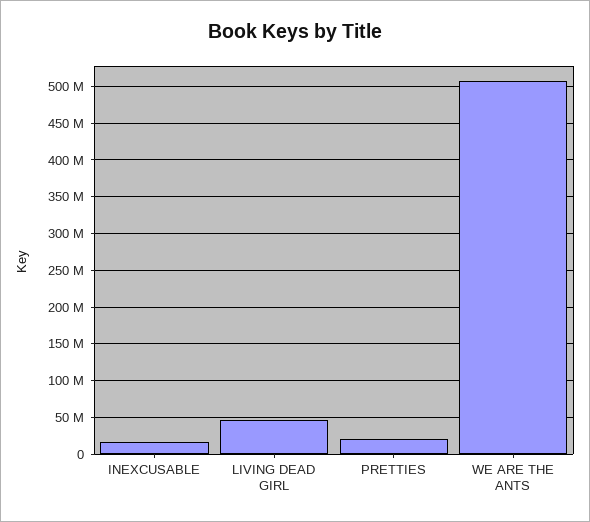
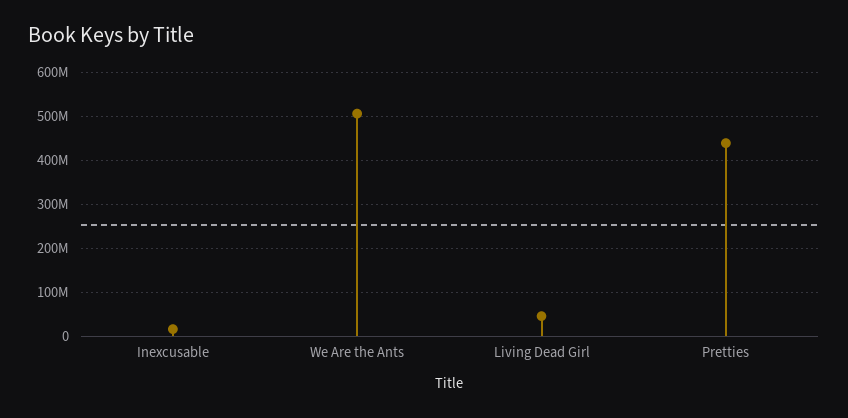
PRETTIES: 20000000 -> 440000000

